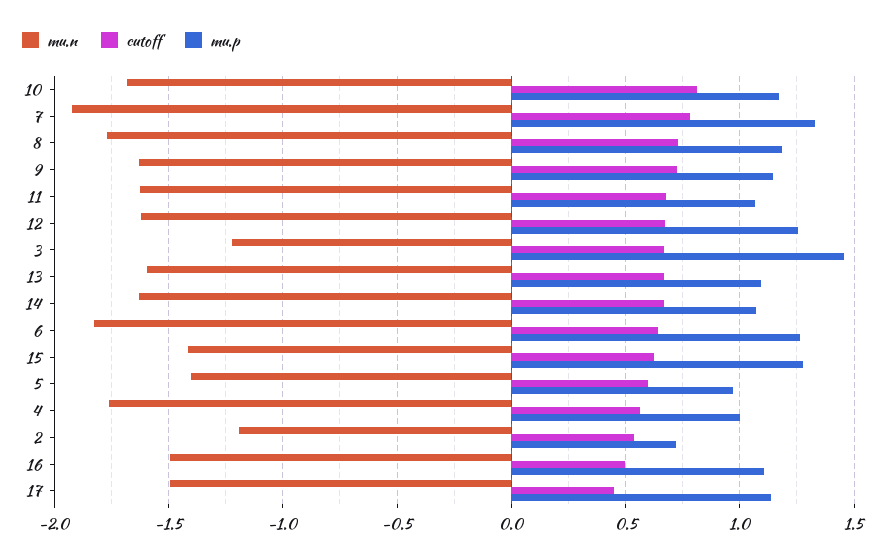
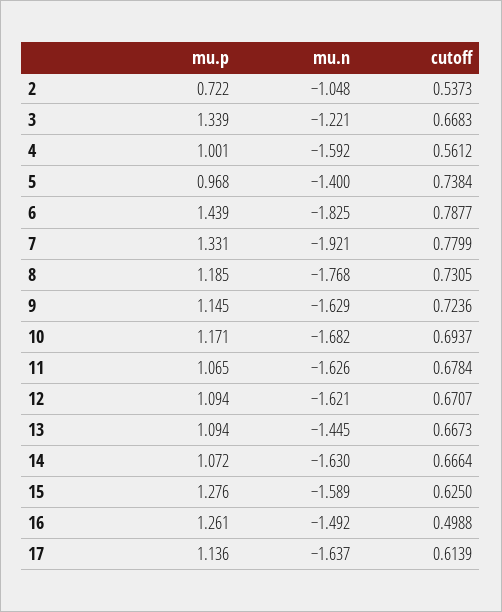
cutoff, 10: 0.8 -> 0.6937
mu.p, 12: 1.25 -> 1.094
mu.p, 3: 1.45 -> 1.339
mu.n, 13: -1.6 -> -1.445
cutoff, 6: 0.65 -> 0.7877
mu.p, 6: 1.25 -> 1.439
mu.n, 15: -1.4 -> -1.589
cutoff, 5: 0.6 -> 0.7384
mu.n, 4: -1.75 -> -1.592
mu.n, 2: -1.2 -> -1.048
mu.p, 16: 1.1 -> 1.261
mu.n, 17: -1.5 -> -1.637
cutoff, 17: 0.45 -> 0.6139

